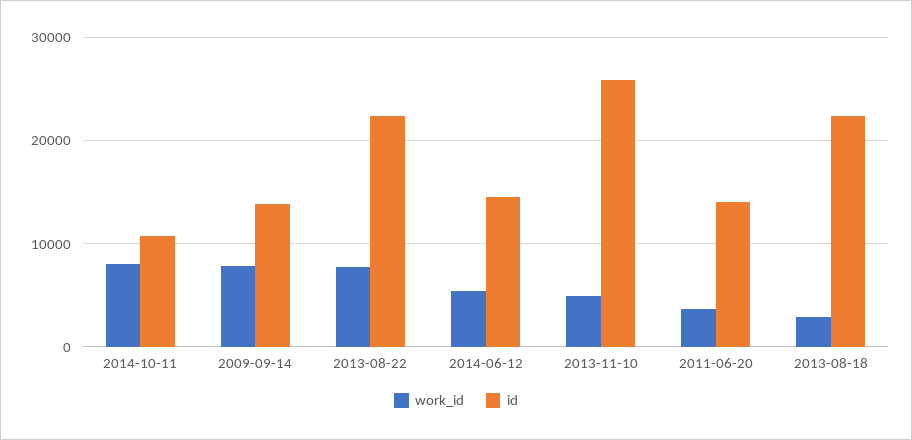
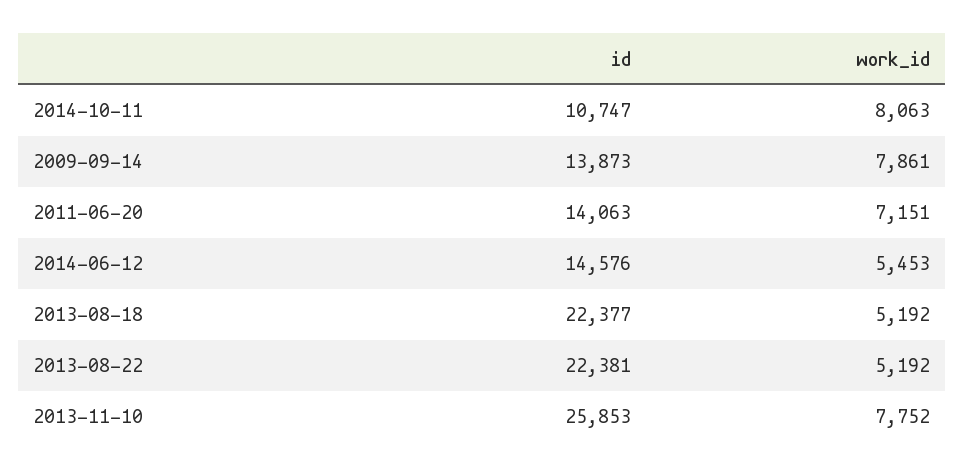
work_id, 2013-08-22: 8000 -> 5192
work_id, 2013-11-10: 5000 -> 7752
work_id, 2011-06-20: 4000 -> 7151
work_id, 2013-08-18: 3000 -> 5192

